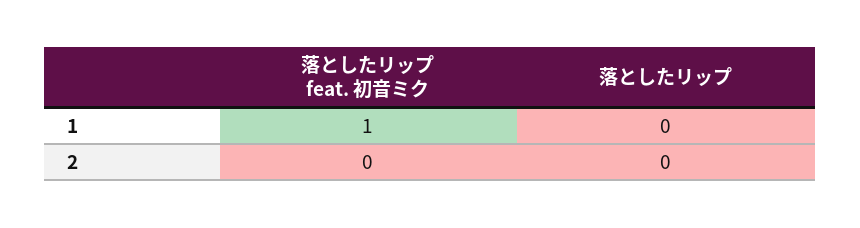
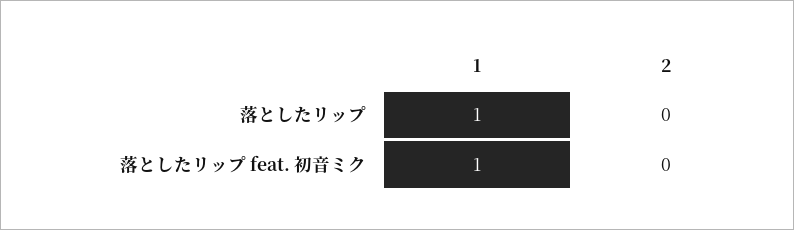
落としたリップ, 1: 0 -> 1

